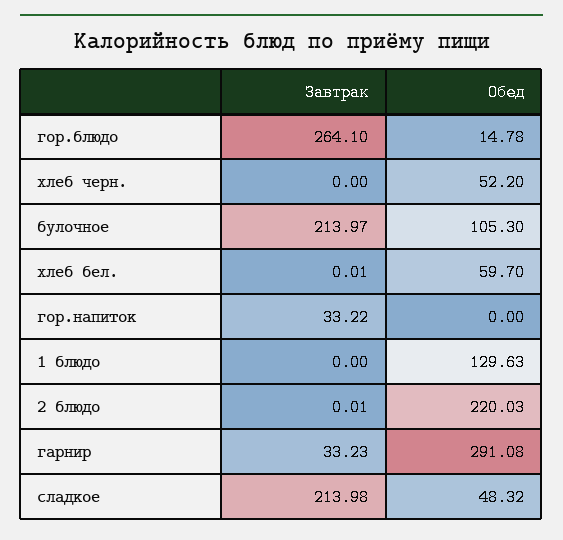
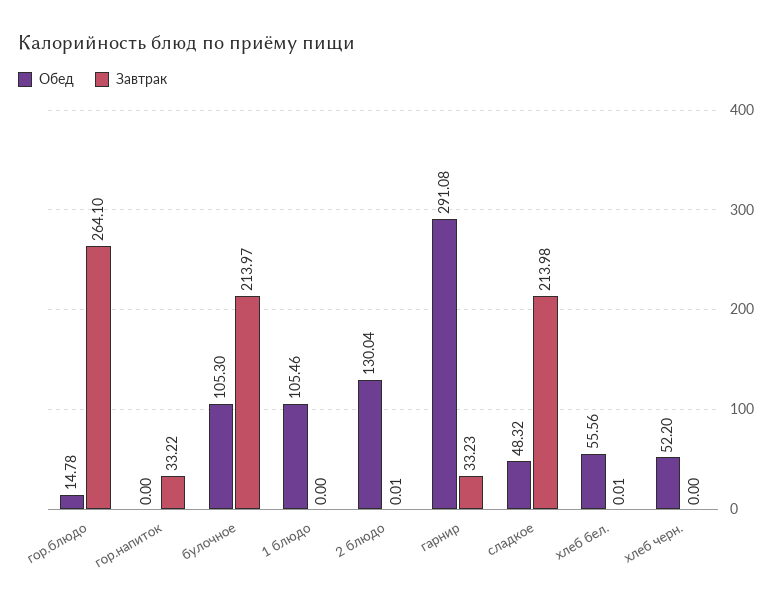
Обед, хлеб бел.: 59.7 -> 55.56
Обед, 1 блюдо: 129.63 -> 105.46
Обед, 2 блюдо: 220.03 -> 130.04

